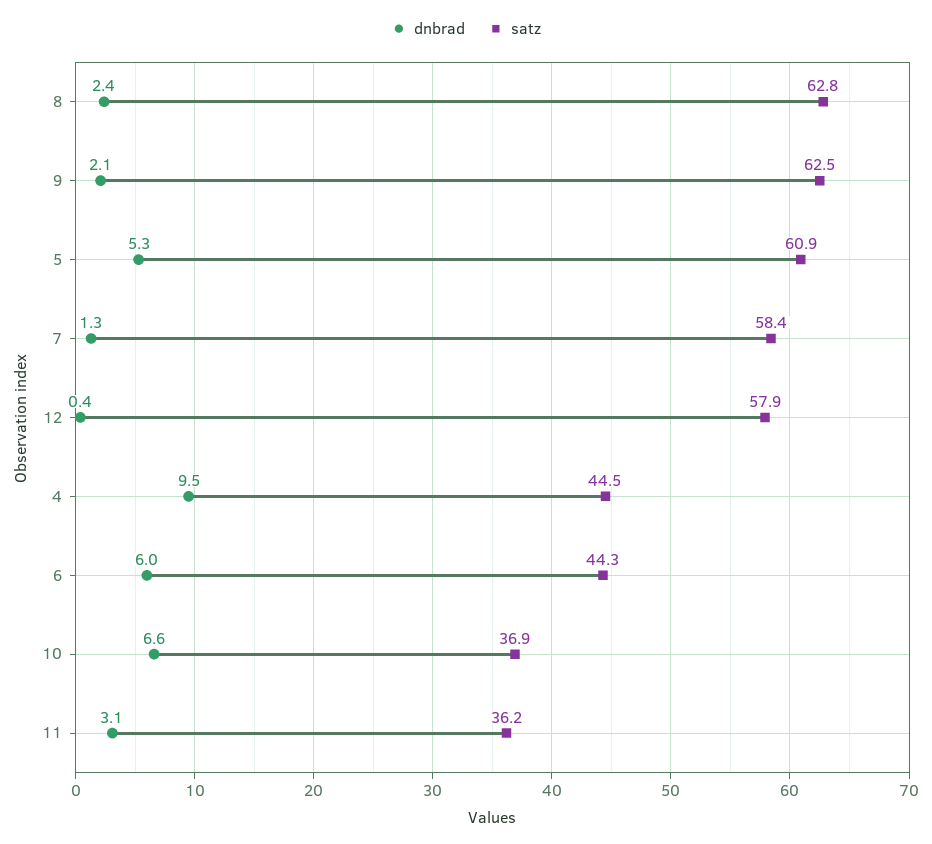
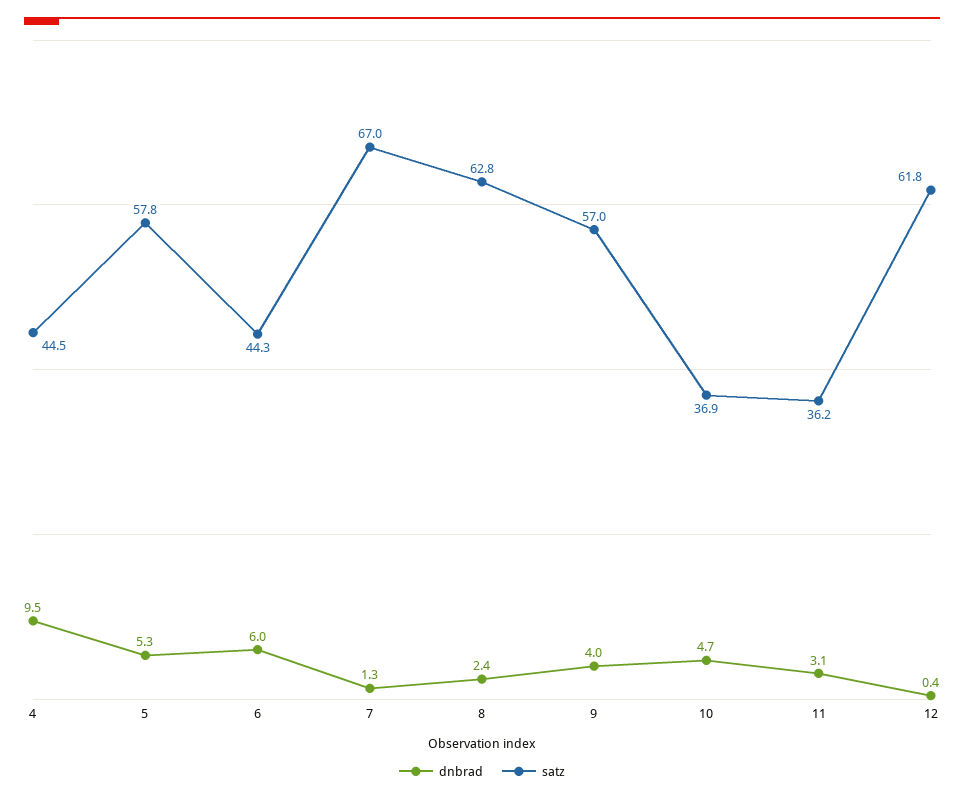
dnbrad, 9: 2.1 -> 4
satz, 9: 62.5 -> 57
satz, 5: 60.9 -> 57.8
satz, 7: 58.4 -> 67
satz, 12: 57.9 -> 61.8
dnbrad, 10: 6.6 -> 4.7

